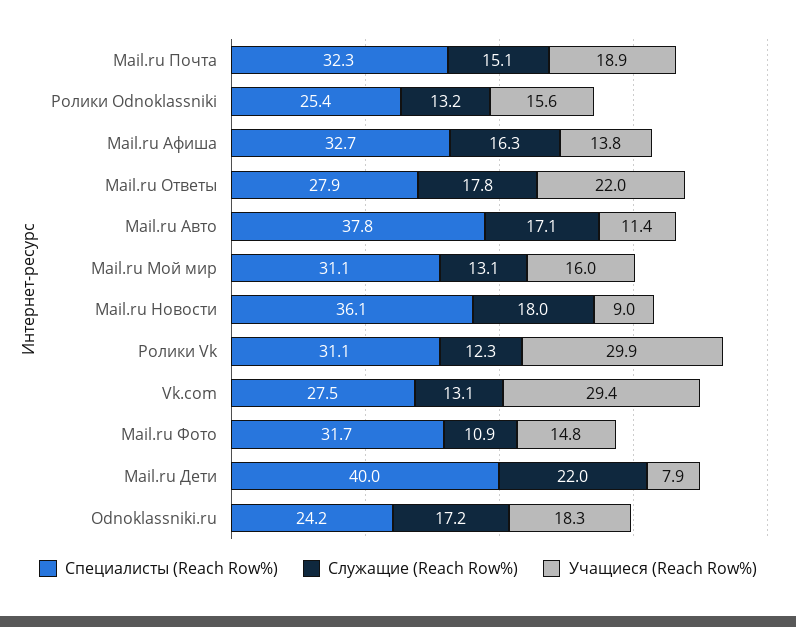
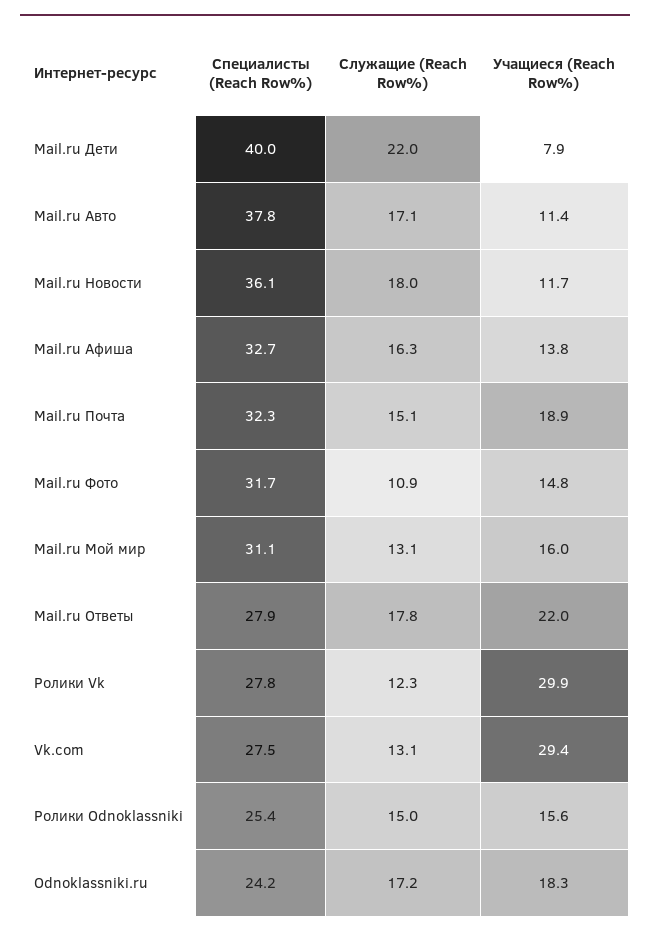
Служащие (Reach Row%), Ролики Odnoklassniki: 13.2 -> 15
Учащиеся (Reach Row%), Mail.ru Новости: 9 -> 11.7
Специалисты (Reach Row%), Ролики Vk: 31.1 -> 27.8

